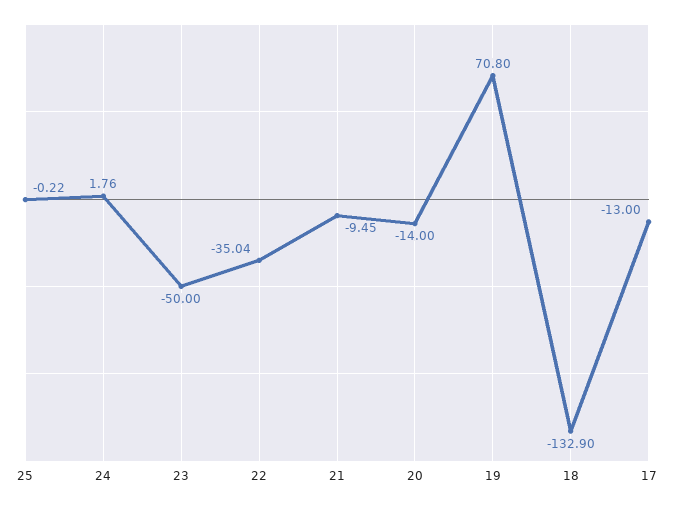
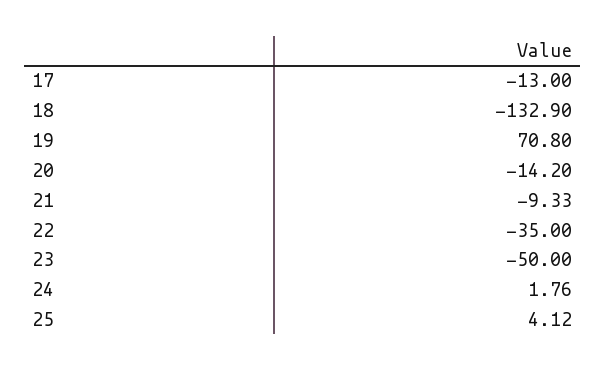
25: -0.22 -> 4.12
22: -35.04 -> -35
21: -9.45 -> -9.33
20: -14 -> -14.2

